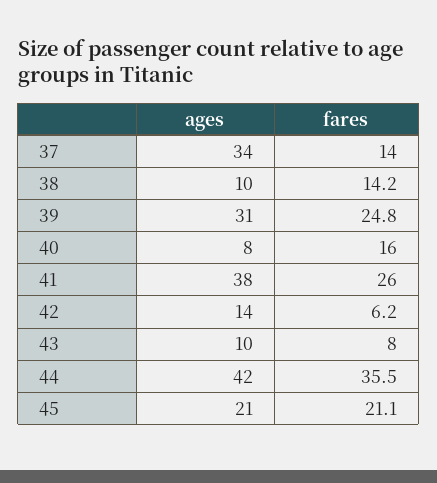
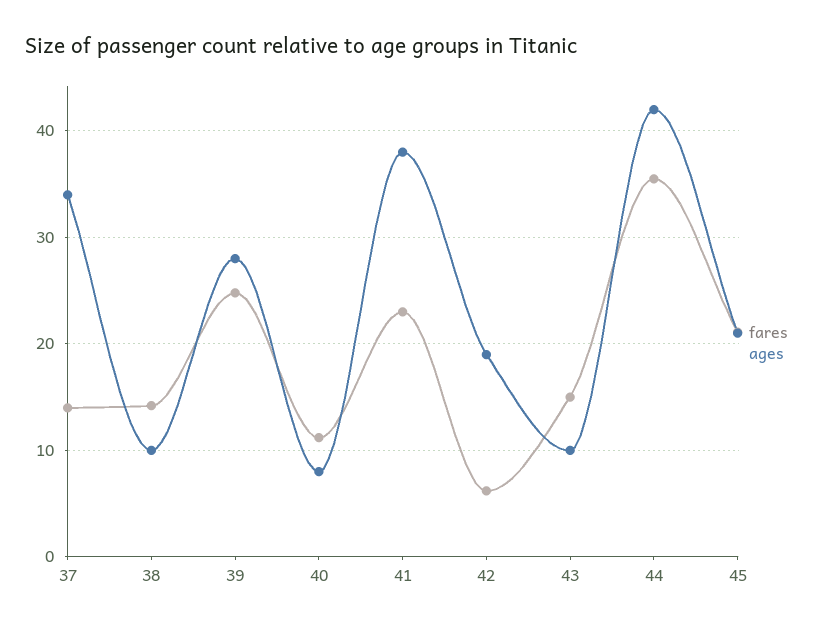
ages, 39: 31 -> 28
fares, 40: 16 -> 11
fares, 41: 26 -> 23
ages, 42: 14 -> 19
fares, 43: 8 -> 15

